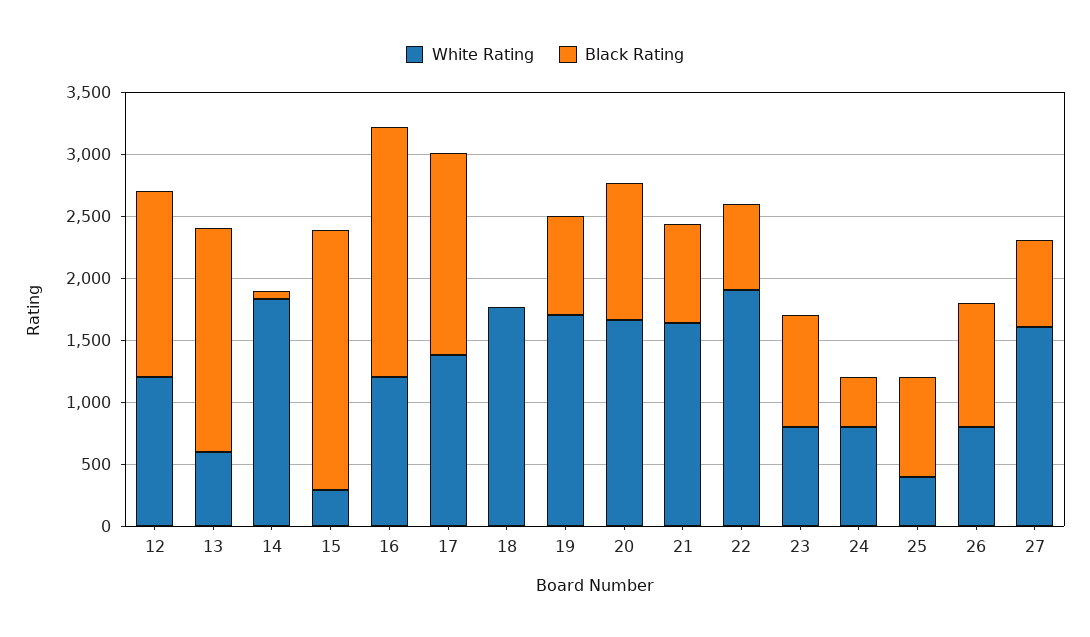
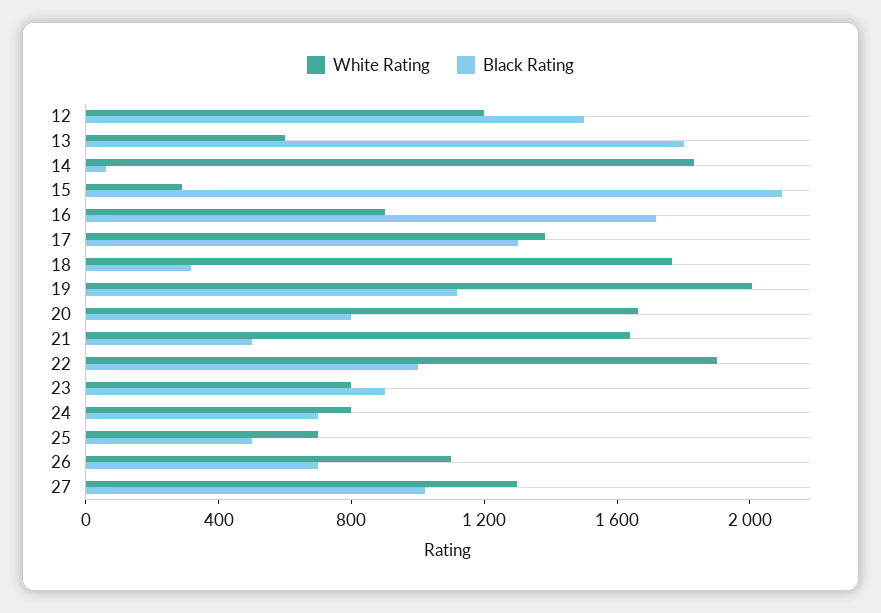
White Rating, 16: 1200 -> 900
Black Rating, 16: 2000 -> 1700
Black Rating, 17: 1600 -> 1300
Black Rating, 18: 0 -> 300
White Rating, 19: 1700 -> 2000
Black Rating, 19: 800 -> 1100
Black Rating, 20: 1100 -> 800
Black Rating, 21: 800 -> 500
Black Rating, 22: 700 -> 1000
Black Rating, 24: 400 -> 700
White Rating, 25: 400 -> 700
Black Rating, 25: 800 -> 500
White Rating, 26: 800 -> 1100
Black Rating, 26: 1000 -> 700
White Rating, 27: 1600 -> 1300
Black Rating, 27: 700 -> 1000

